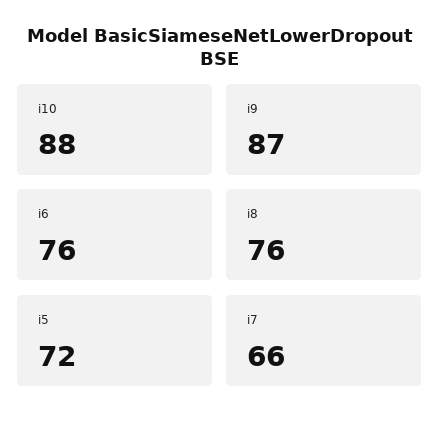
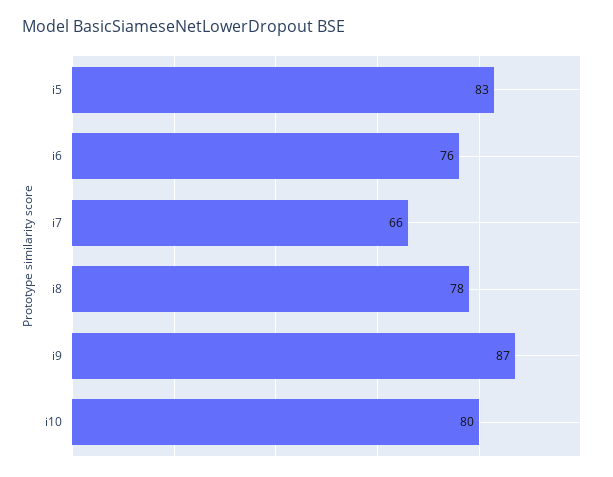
i10: 88 -> 80
i8: 76 -> 78
i5: 72 -> 83

